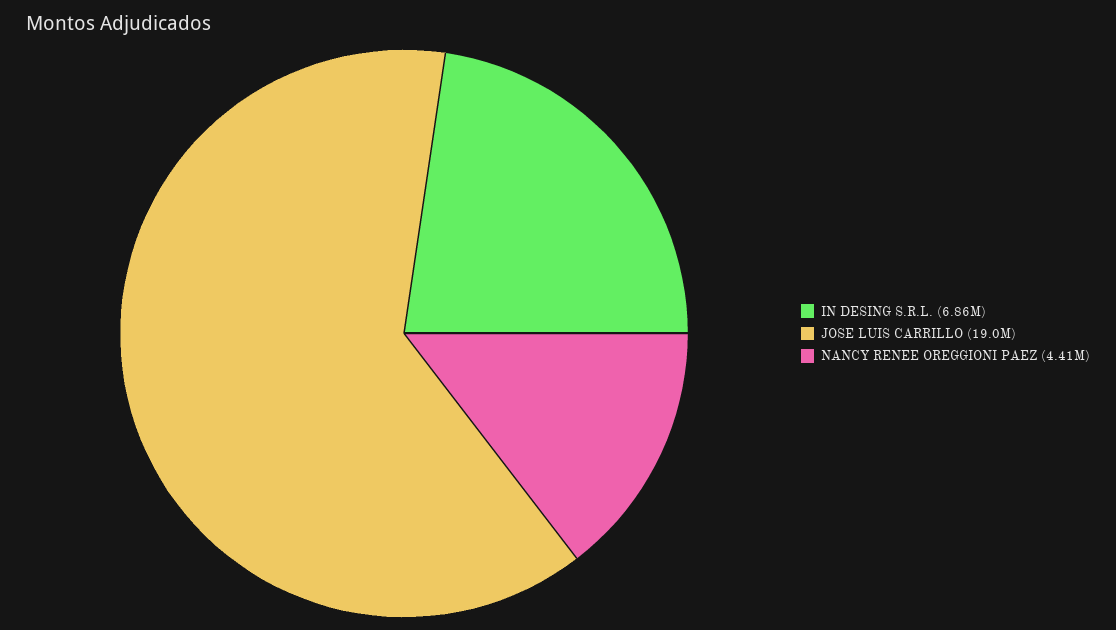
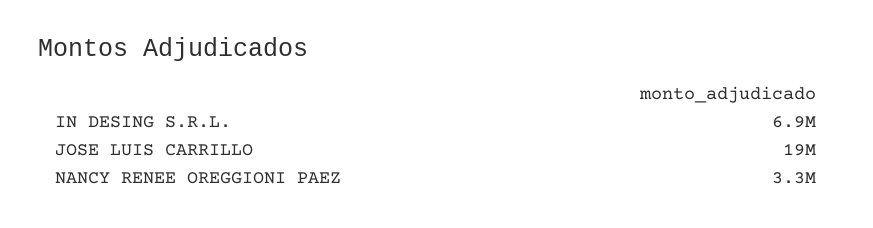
NANCY RENEE OREGGIONI PAEZ: 4410000 -> 3300000

